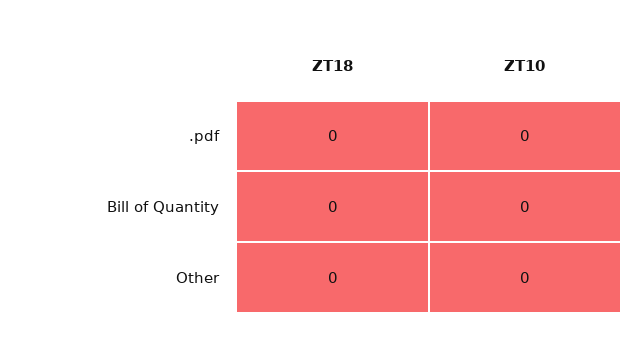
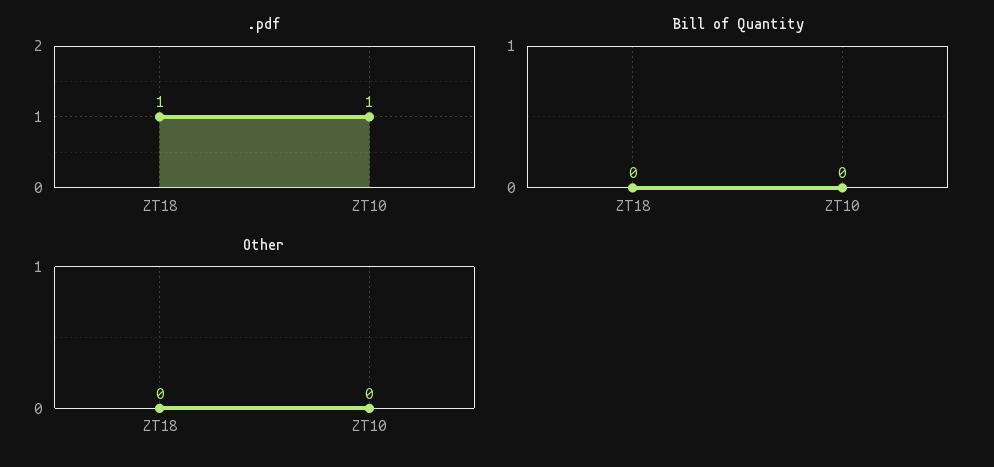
.pdf, ZT18: 0 -> 1
.pdf, ZT10: 0 -> 1

